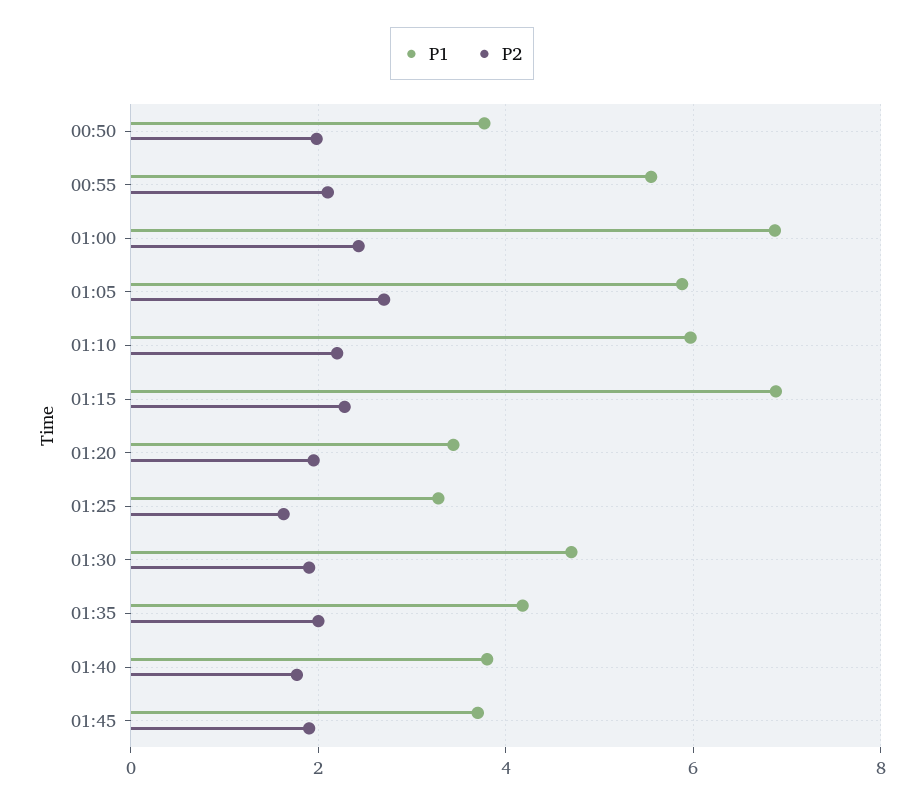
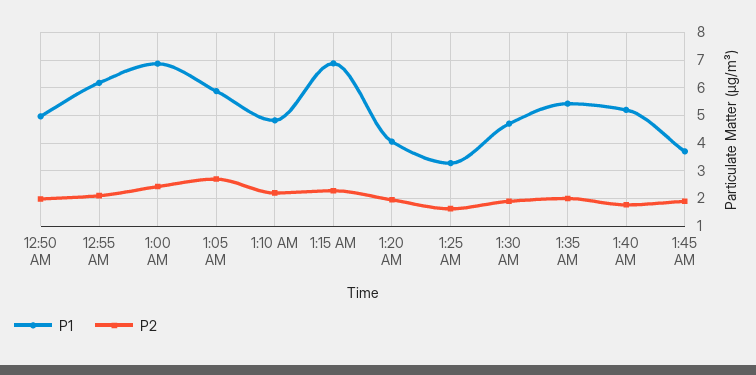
P1, 00:50: 3.8 -> 5
P1, 00:55: 5.6 -> 6.25
P1, 01:10: 6 -> 4.75
P1, 01:20: 3.4 -> 4
P1, 01:35: 4.2 -> 5.5
P1, 01:40: 3.8 -> 5.25

